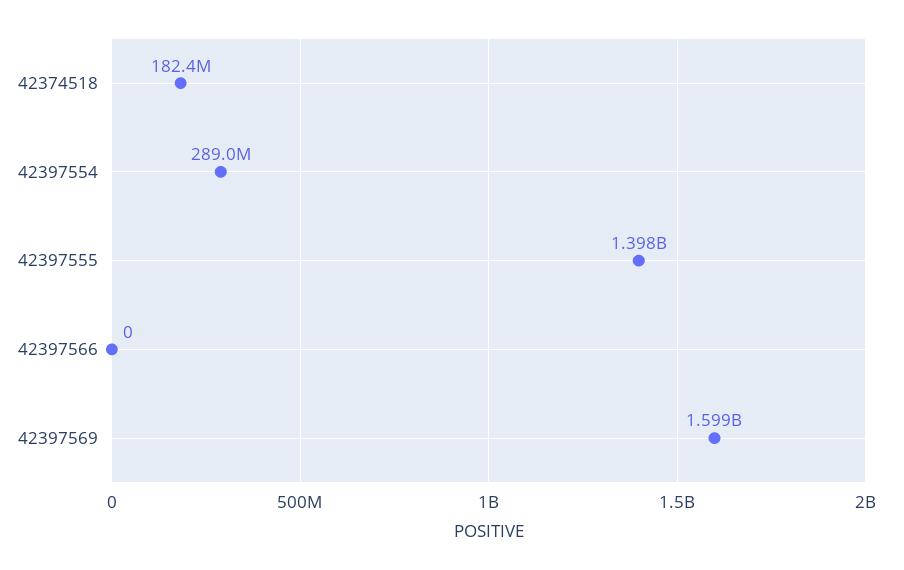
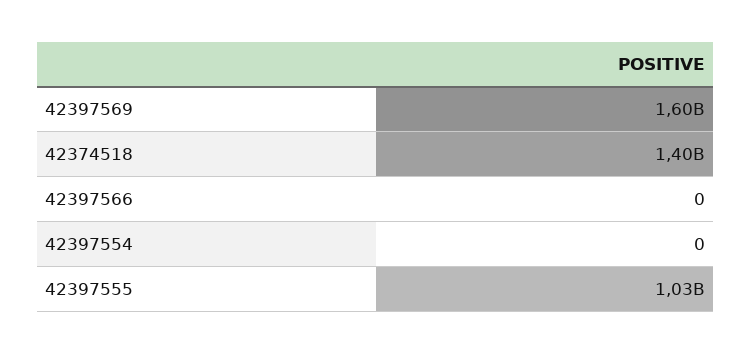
42374518: 182400000 -> 1400000000
42397554: 289000000 -> 0
42397555: 1398000000 -> 1030000000

